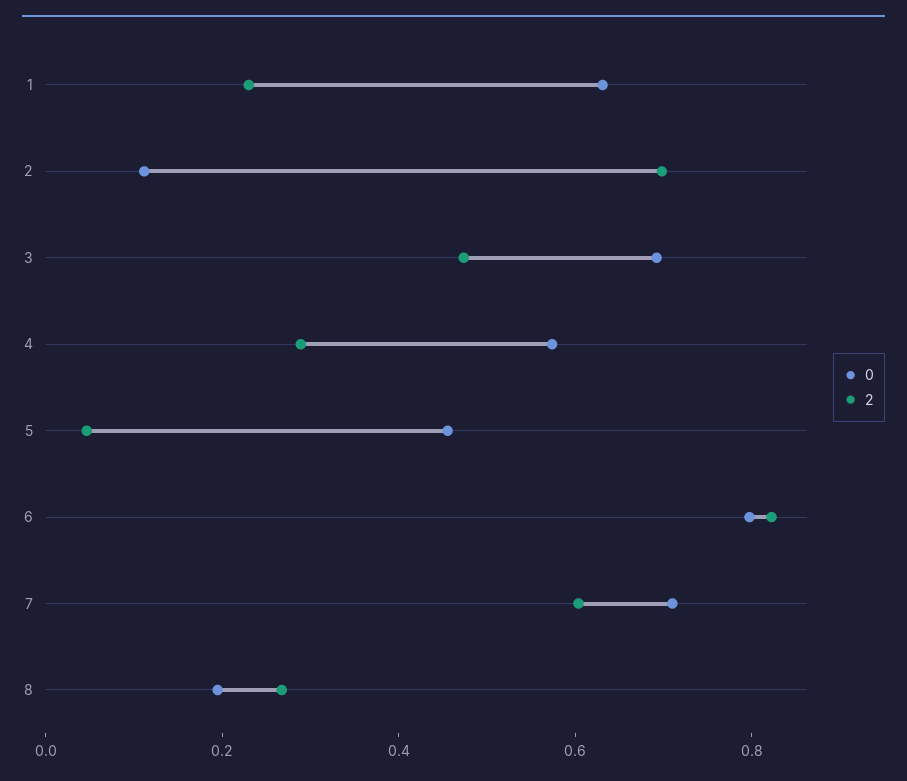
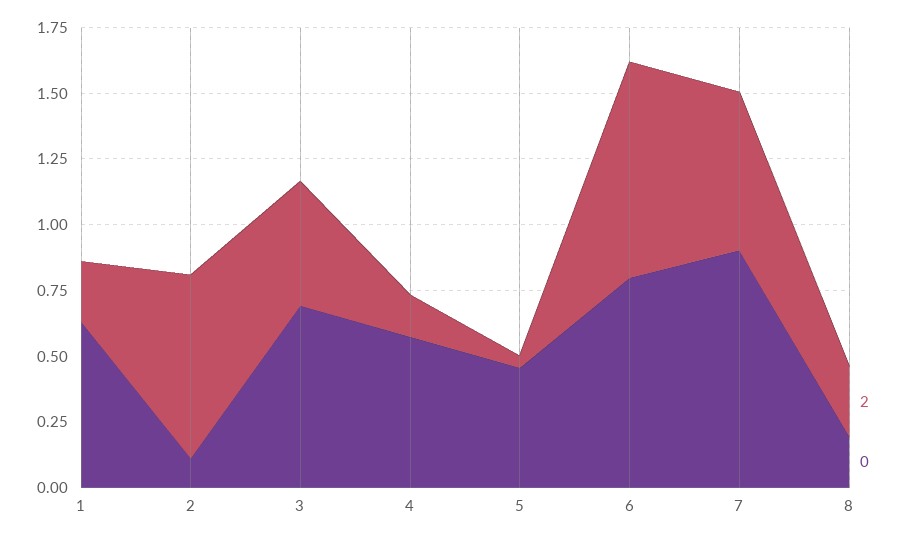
2, 4: 0.3 -> 0.15
0, 7: 0.7 -> 0.9

